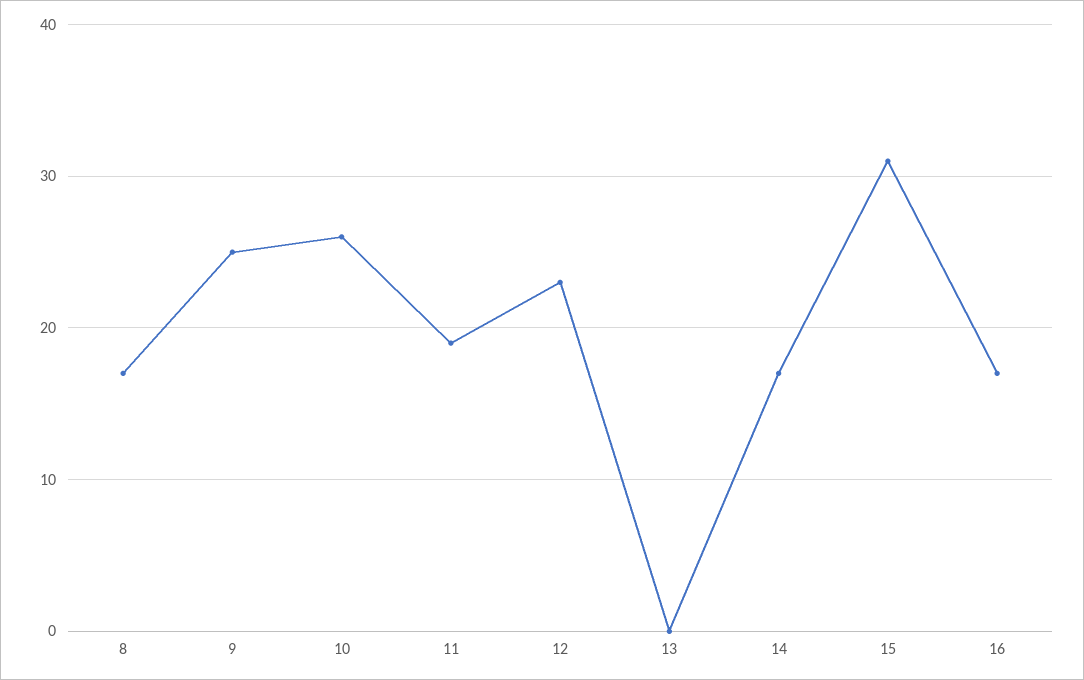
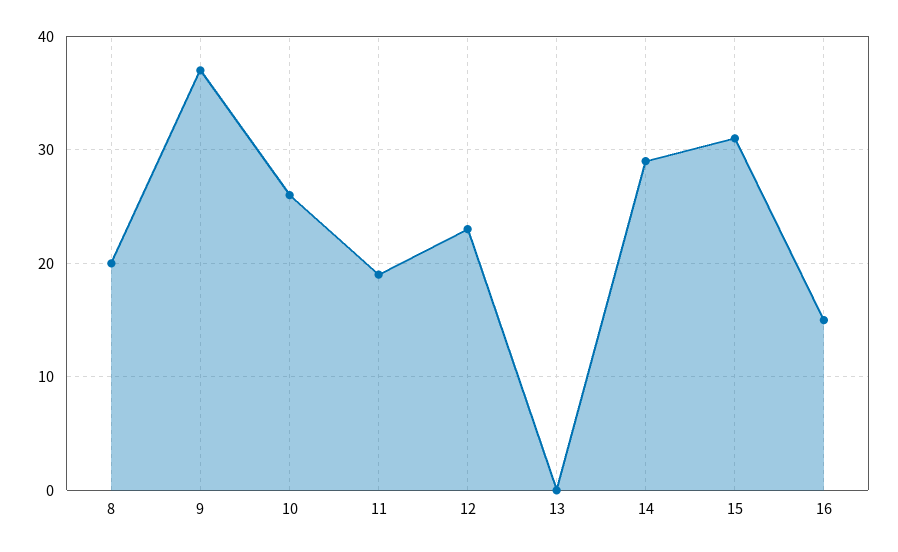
8: 17 -> 20
9: 25 -> 37
14: 17 -> 29
16: 17 -> 15

